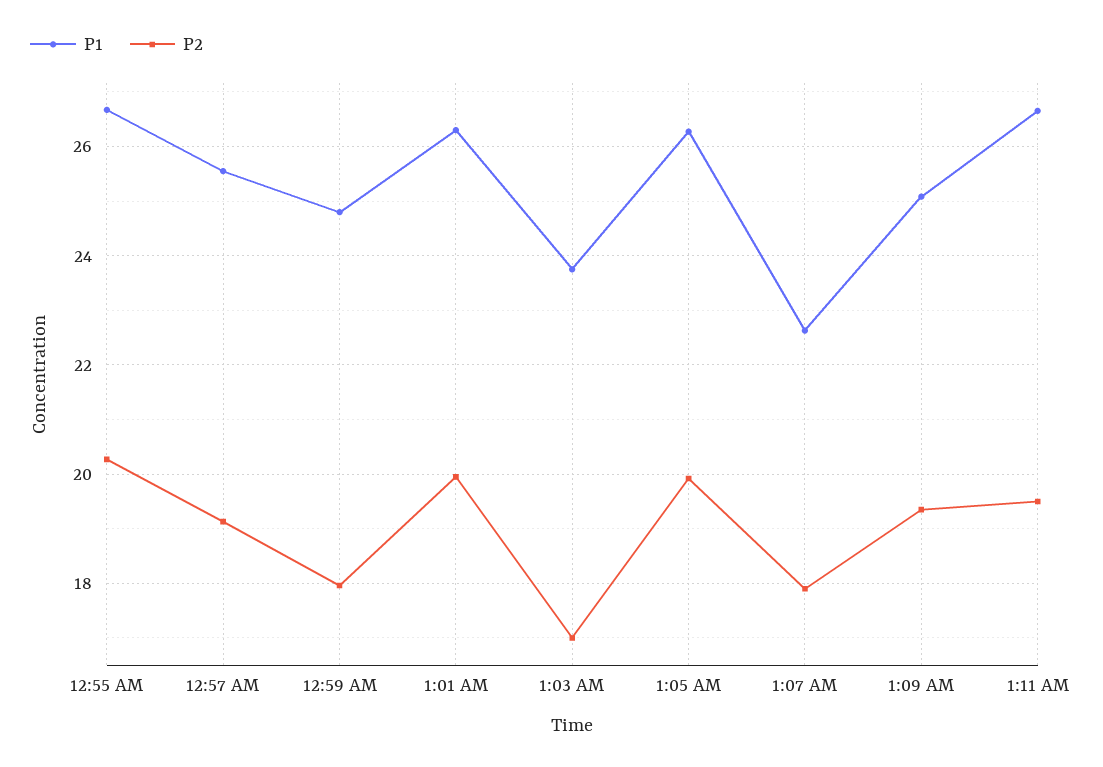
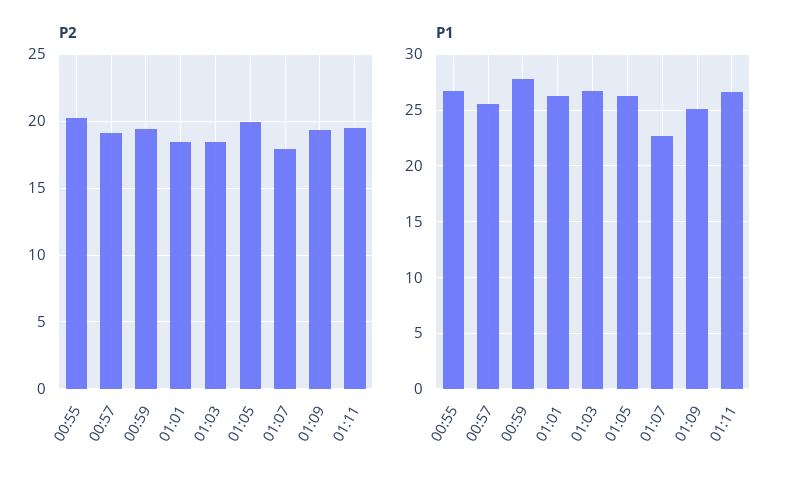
P1, 12:59 AM: 24.8 -> 28
P2, 12:59 AM: 18 -> 19.5
P2, 1:01 AM: 20 -> 18.5
P1, 1:03 AM: 23.8 -> 27
P2, 1:03 AM: 17 -> 18.5

